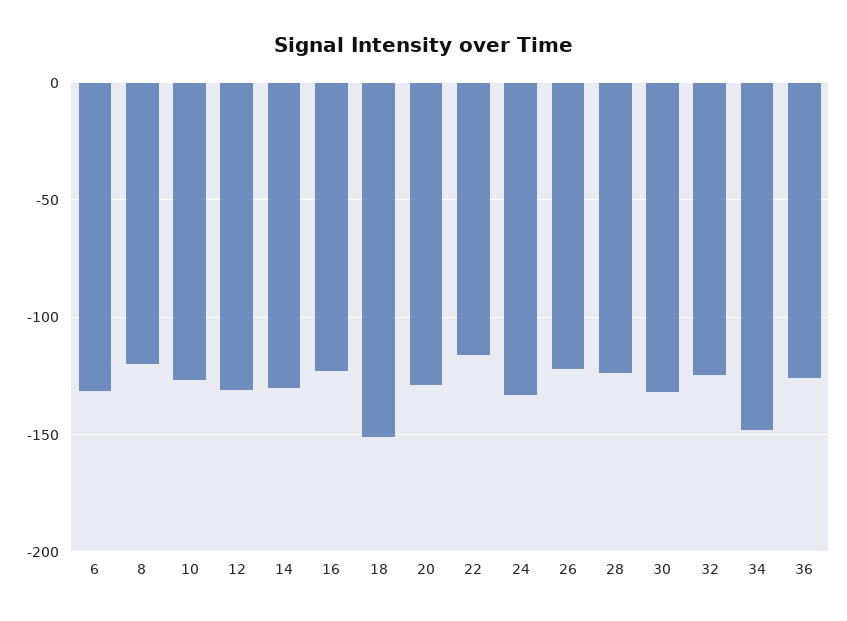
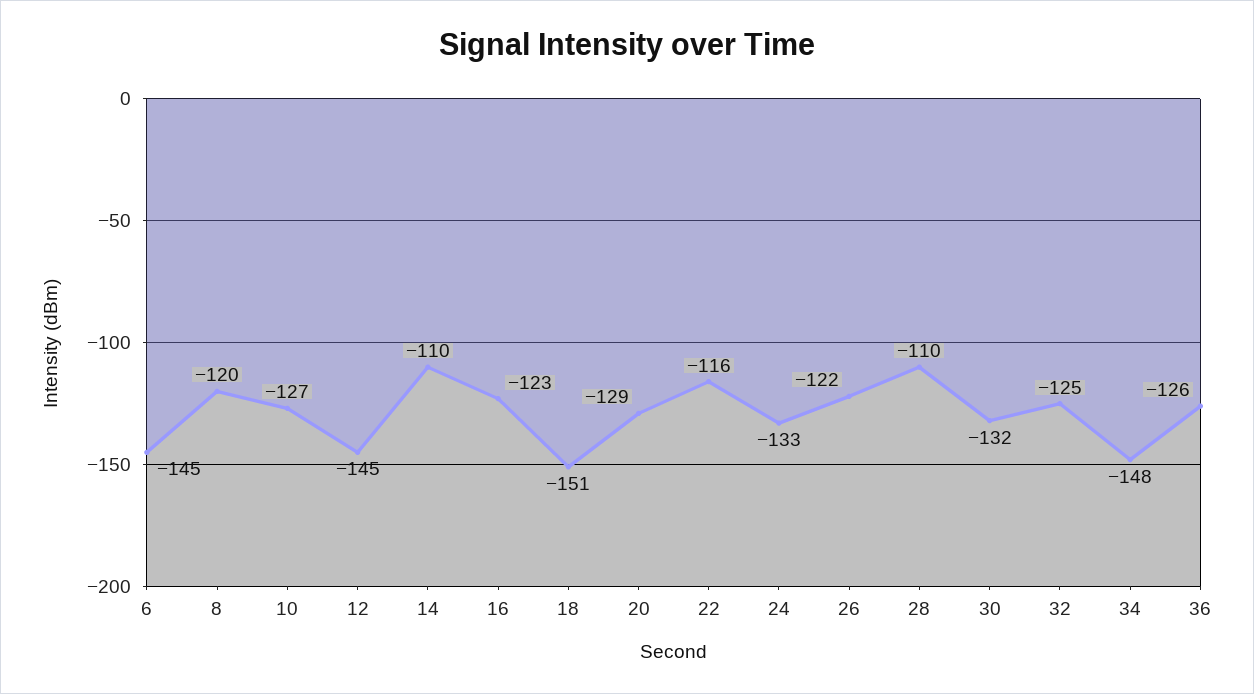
6: -130 -> -145
12: -130 -> -145
14: -130 -> -110
28: -125 -> -110

